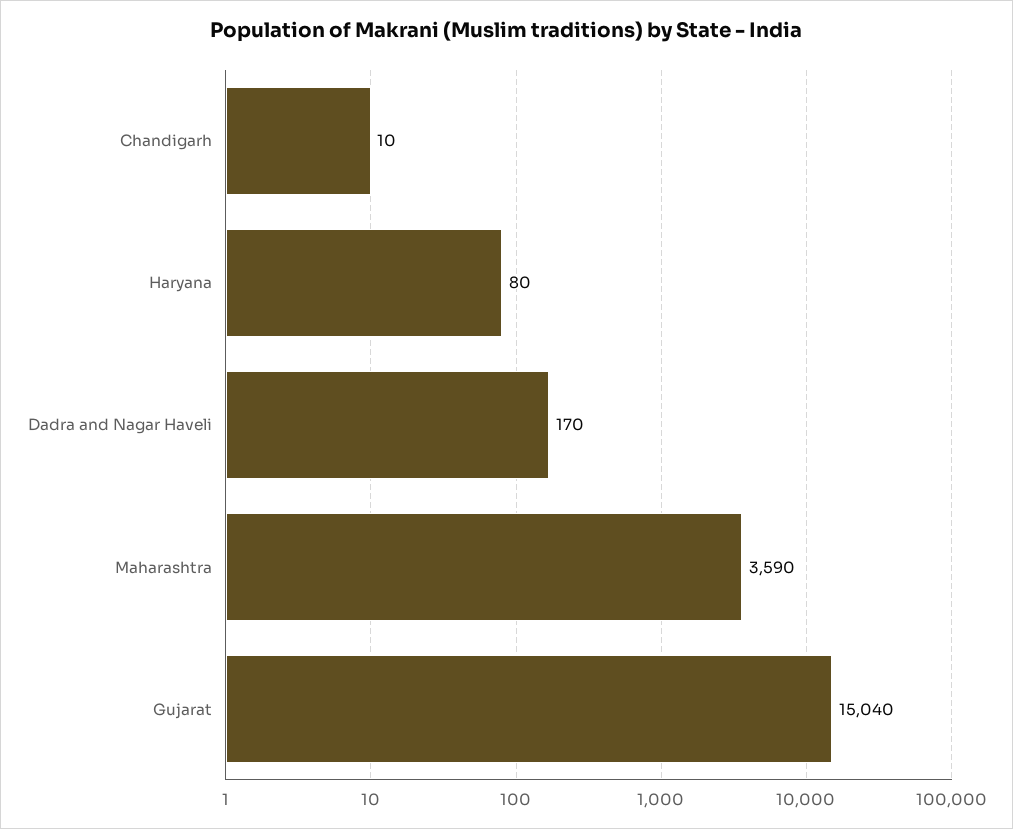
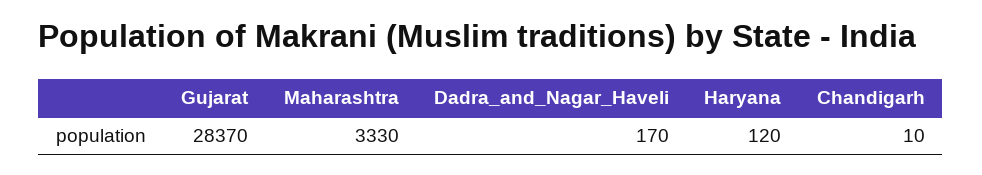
Haryana: 80 -> 120
Maharashtra: 3590 -> 3330
Gujarat: 15040 -> 28370

